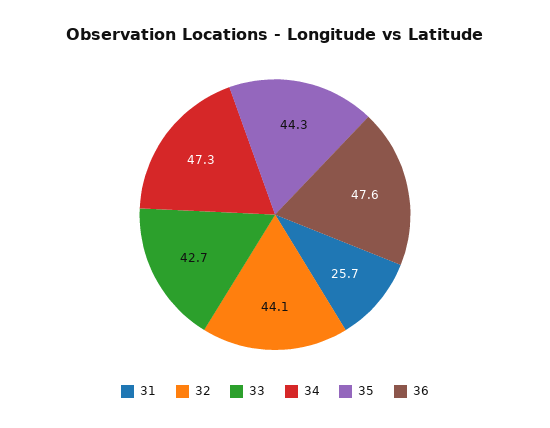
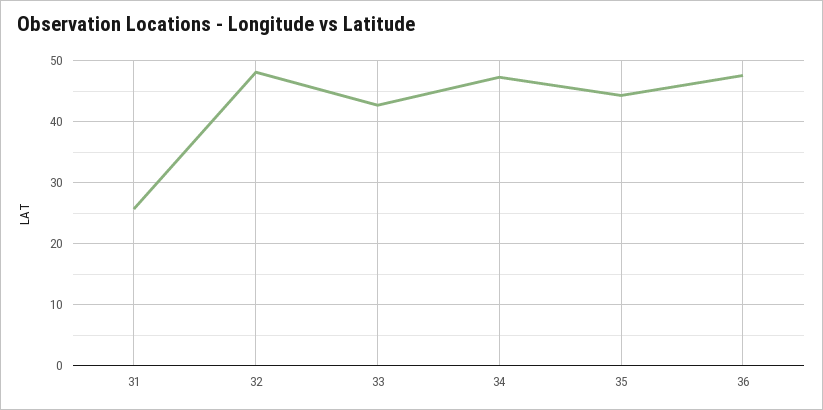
32: 44.1 -> 48

